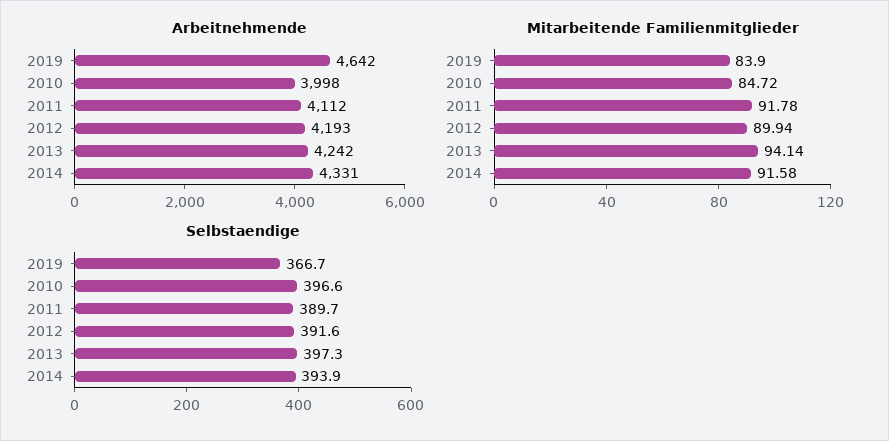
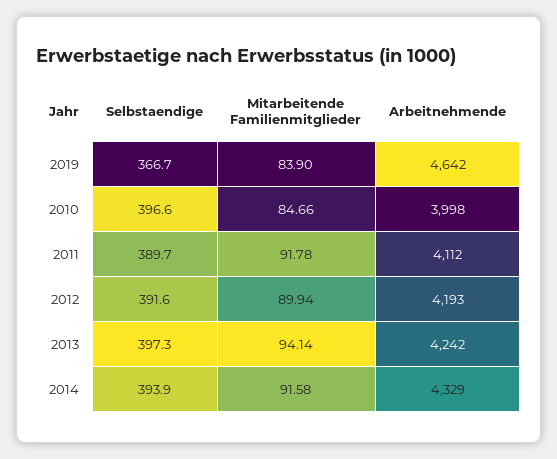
Arbeitnehmende, 2014: 4331 -> 4329
Mitarbeitende Familienmitglieder, 2010: 84.72 -> 84.66

